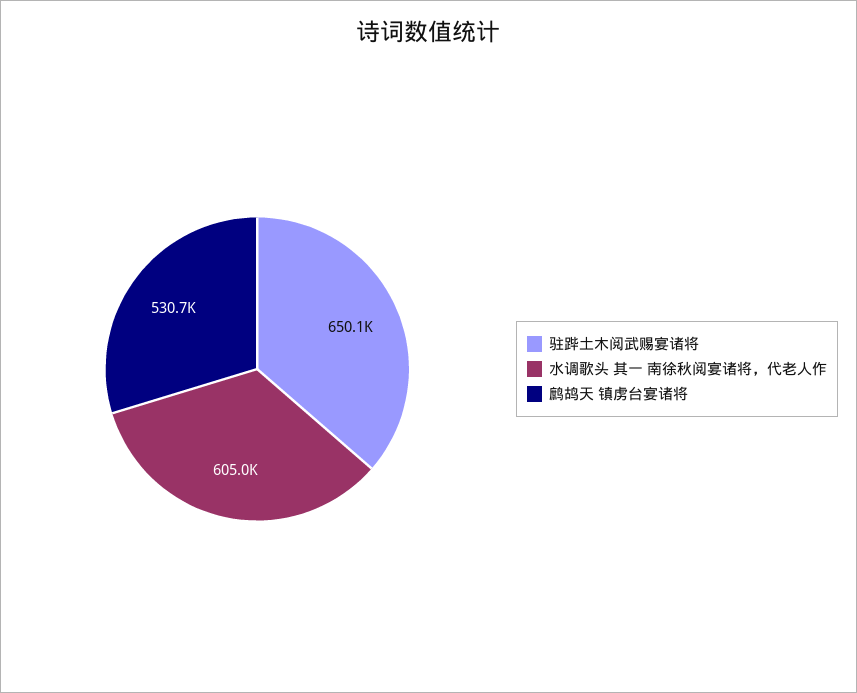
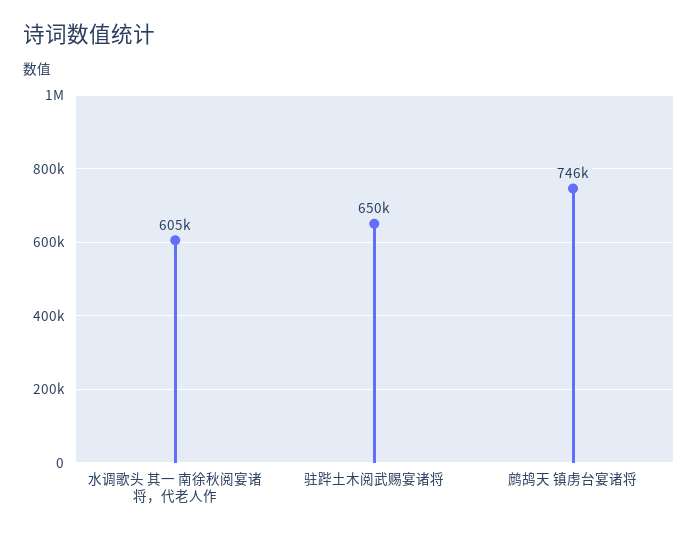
鹧鸪天 镇虏台宴诸将: 530700 -> 746000

